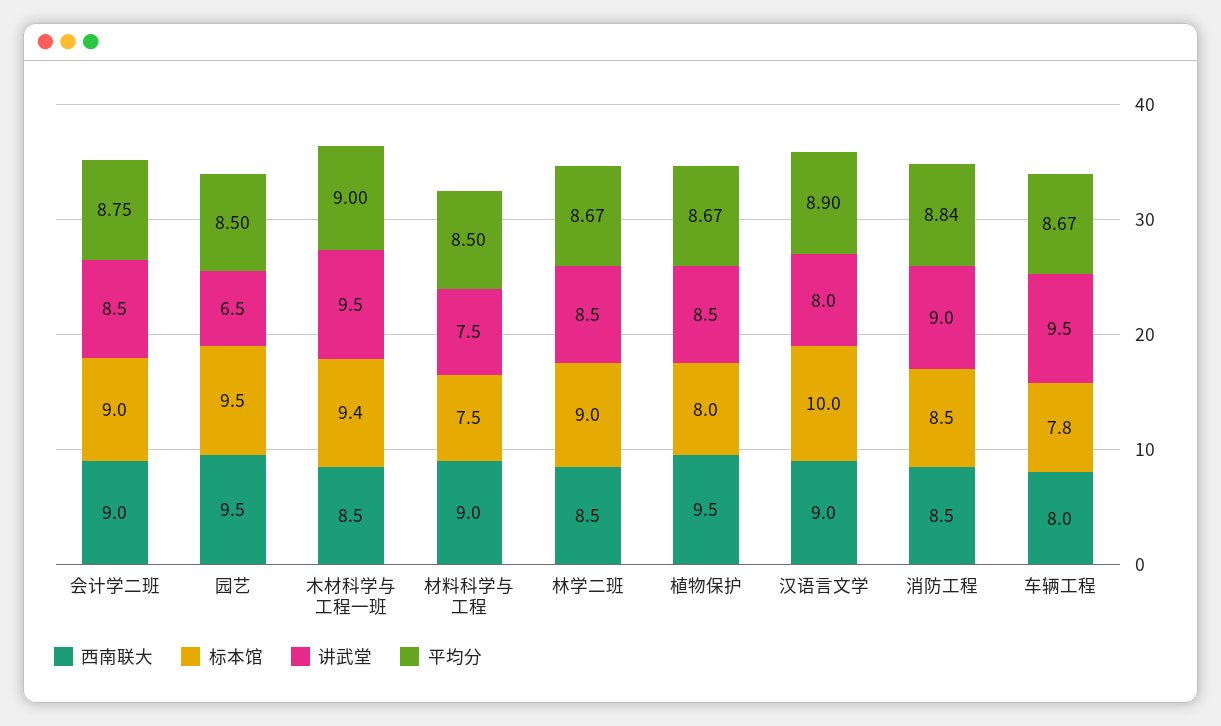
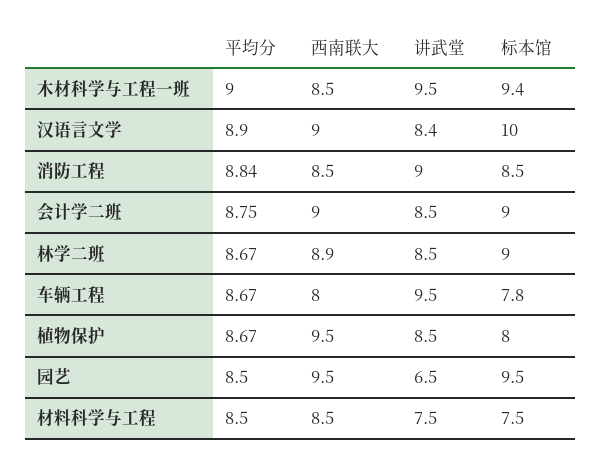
西南联大, 材料科学与工程: 9 -> 8.5
西南联大, 林学二班: 8.5 -> 8.9
讲武堂, 汉语言文学: 8 -> 8.4

